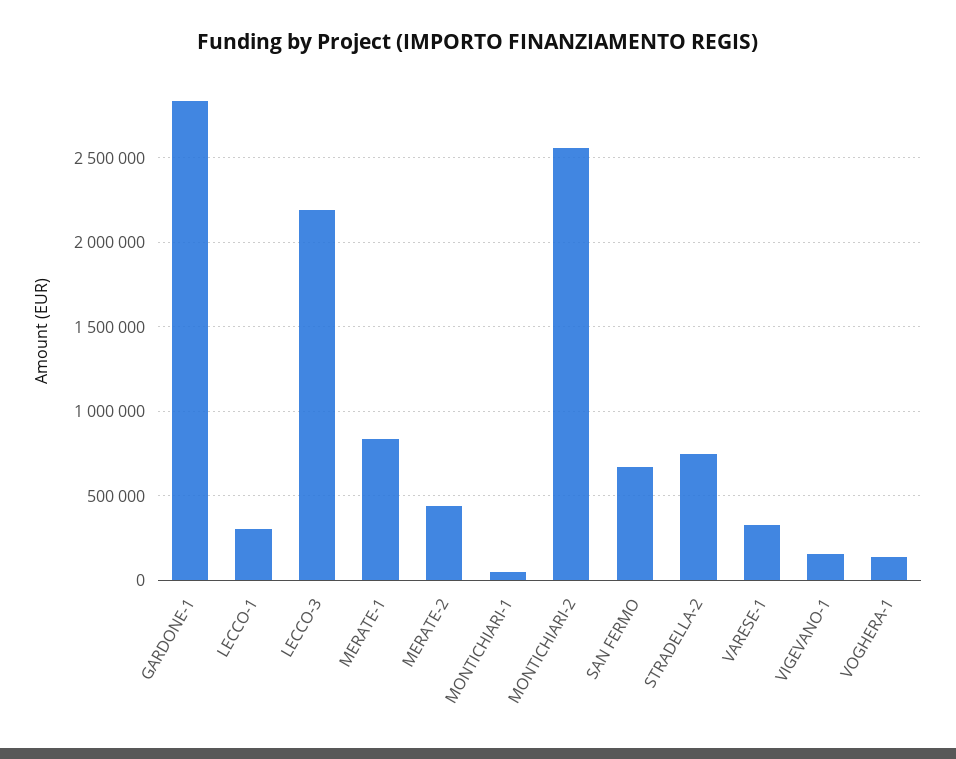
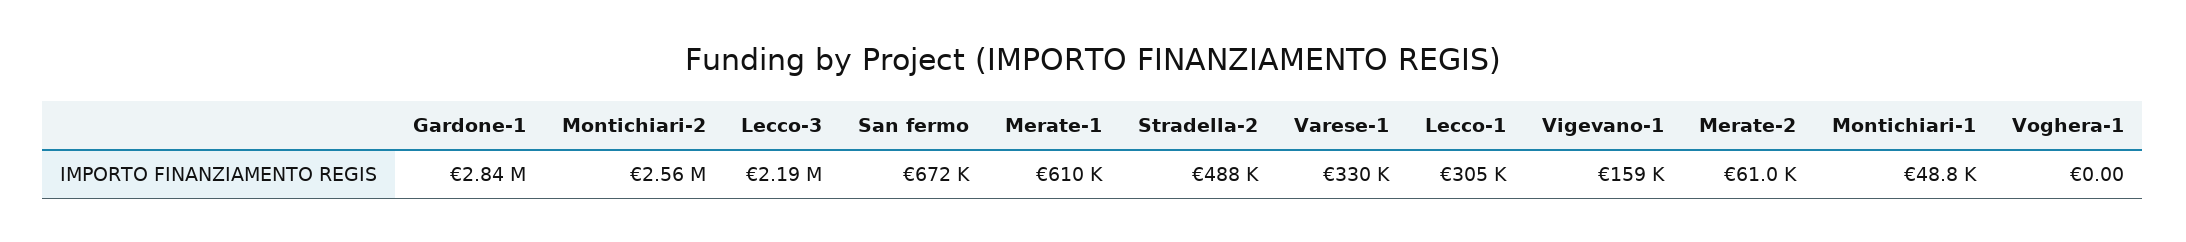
MERATE-1: 850000 -> 610000
MERATE-2: 450000 -> 61000
STRADELLA-2: 750000 -> 488000
VOGHERA-1: 150000 -> 0

